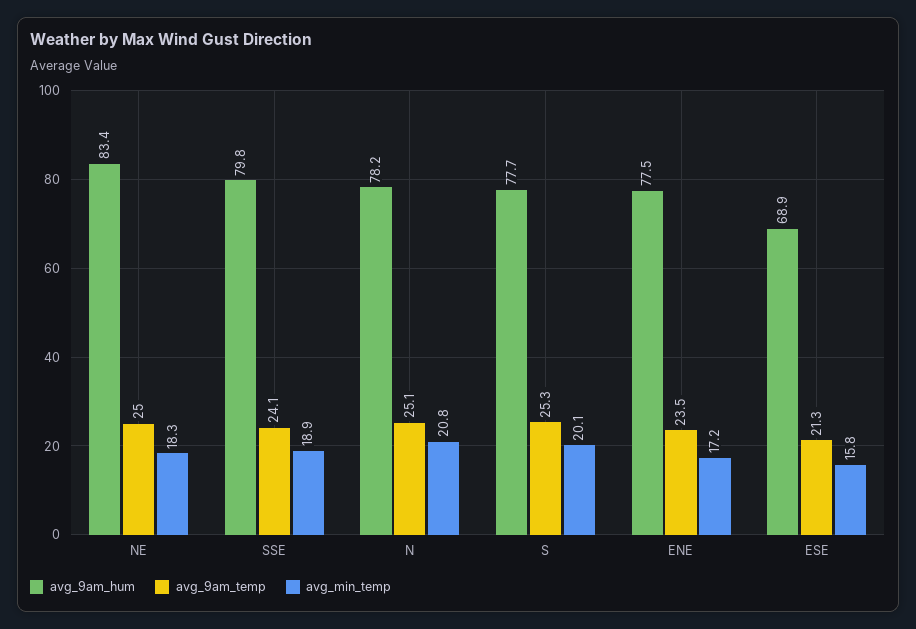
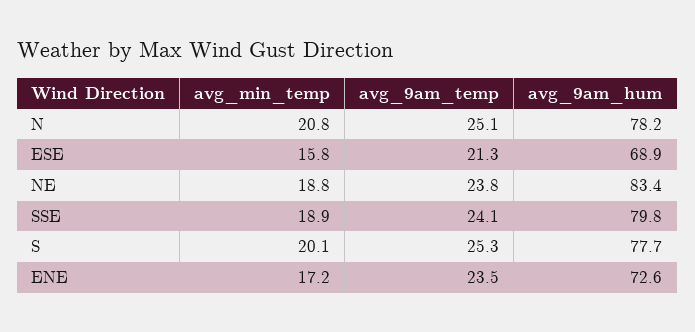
avg_9am_temp, NE: 25 -> 23.8
avg_min_temp, NE: 18.3 -> 18.8
avg_9am_hum, ENE: 77.5 -> 72.6

